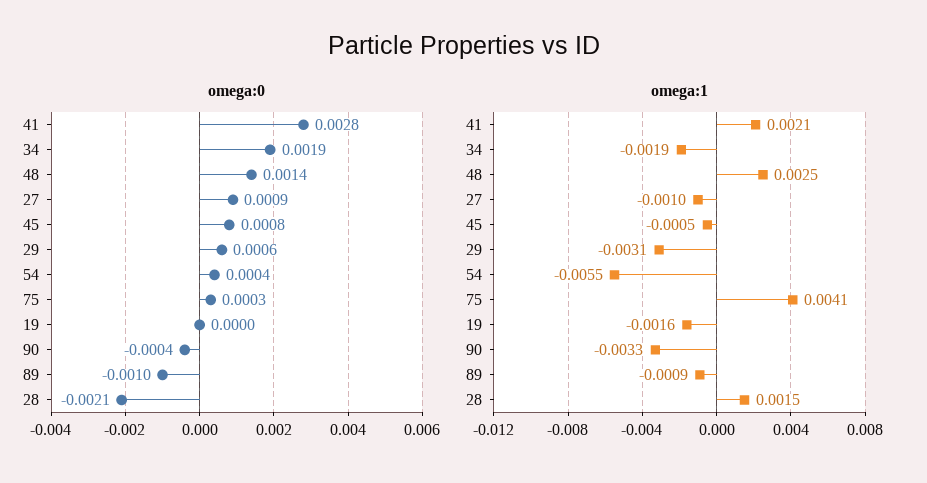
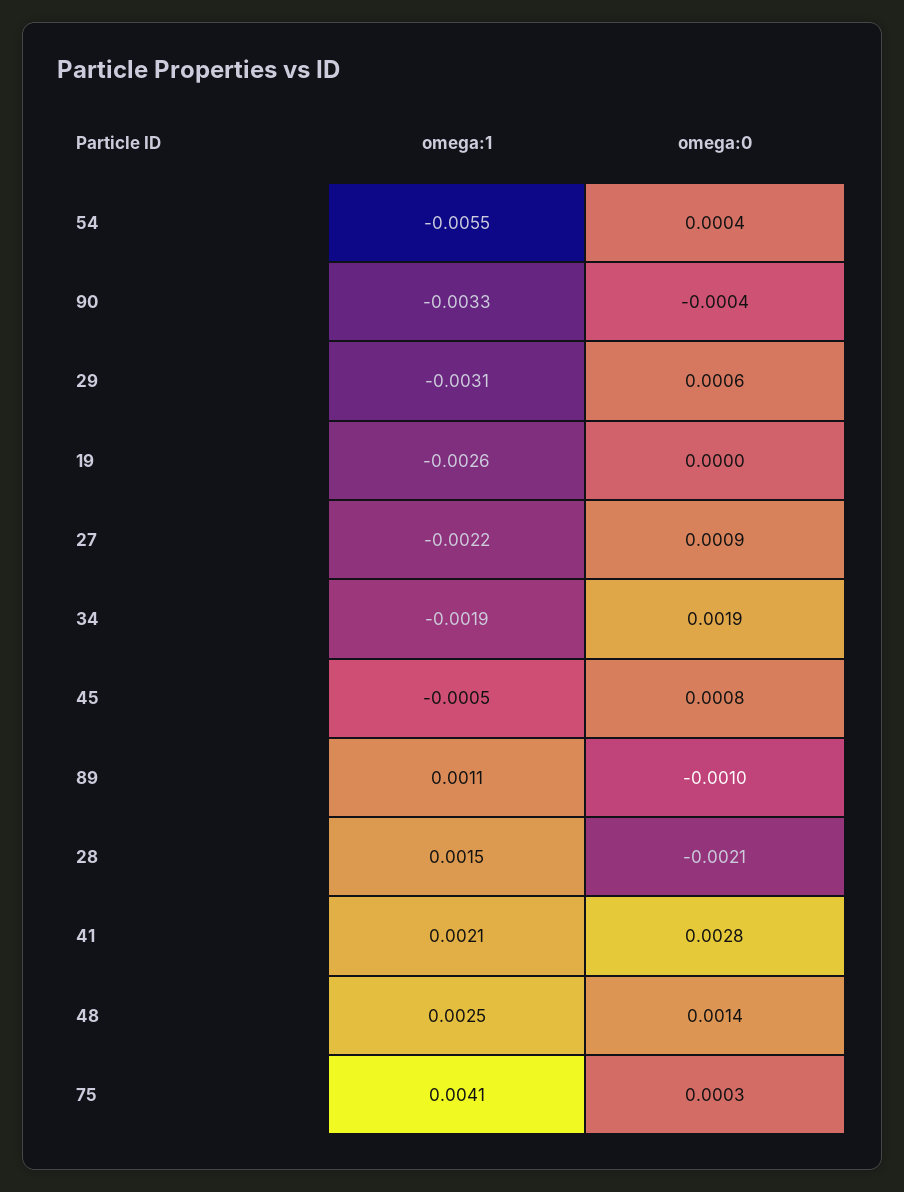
omega:1, 27: -0.001 -> -0.0022
omega:1, 19: -0.0016 -> -0.0026
omega:1, 89: -0.0009 -> 0.0011

